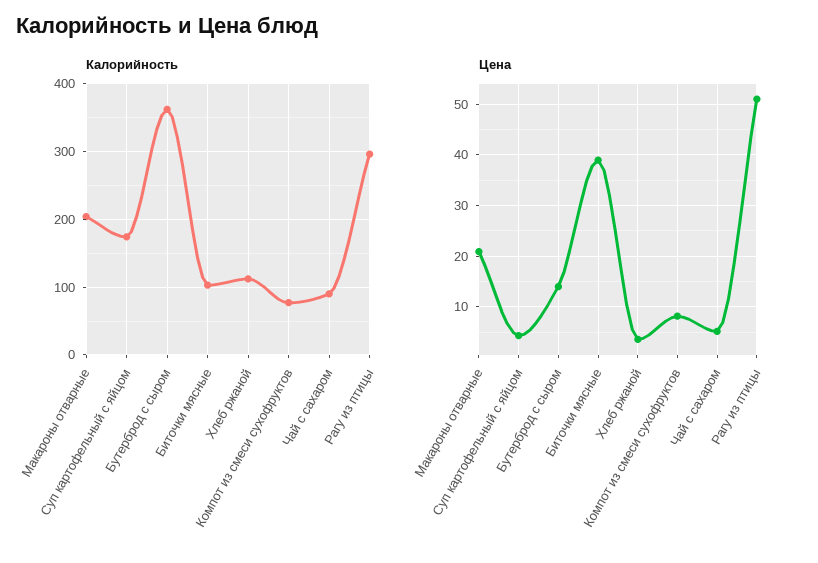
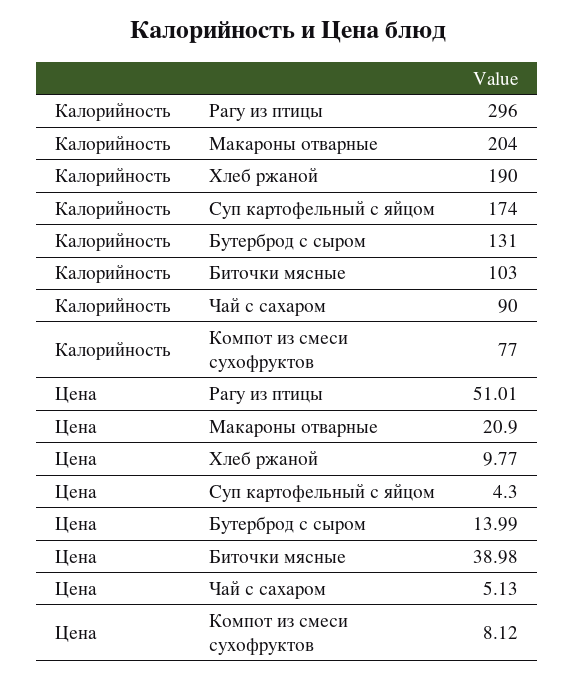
Калорийность, Бутерброд с сыром: 360 -> 131
Калорийность, Хлеб ржаной: 110 -> 190
Цена, Хлеб ржаной: 4 -> 9.77

